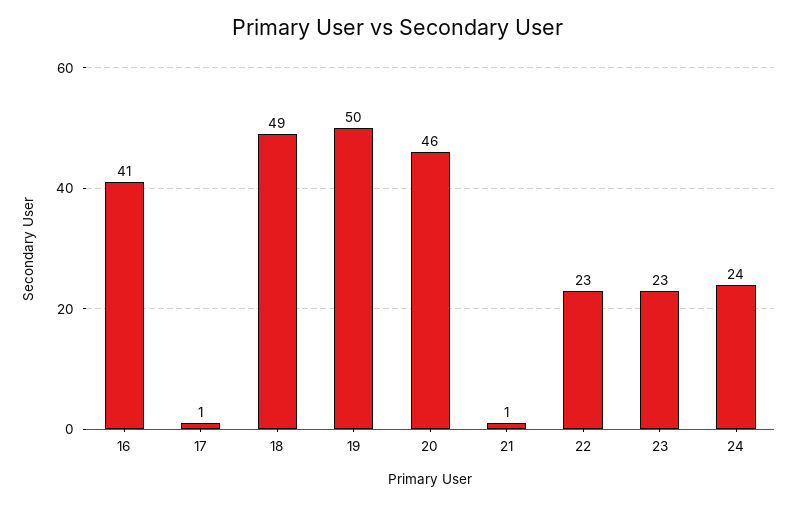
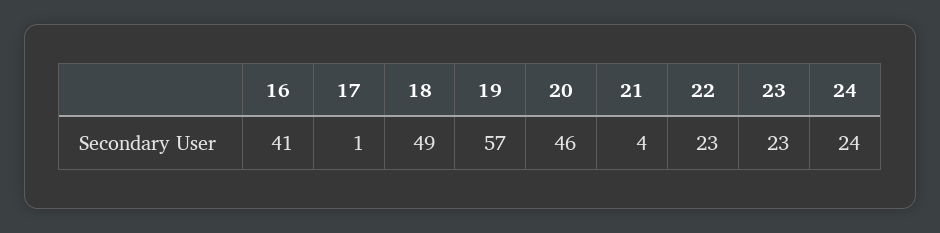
19: 50 -> 57
21: 1 -> 4

